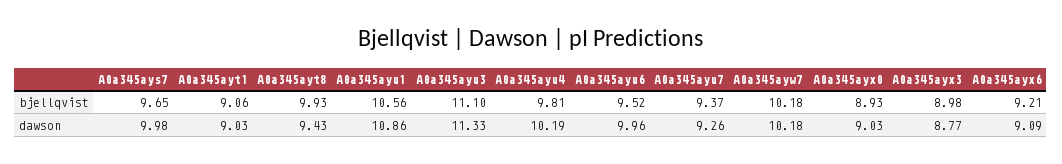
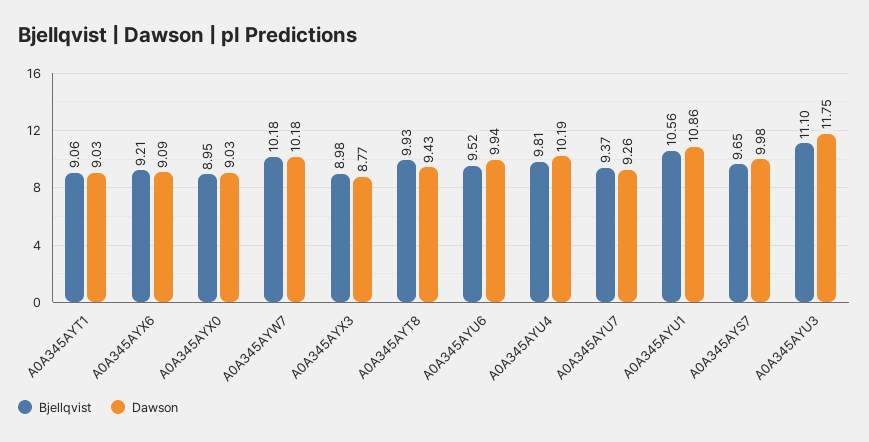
bjellqvist, A0a345ayx0: 8.93 -> 8.95
dawson, A0a345ayu3: 11.33 -> 11.75
dawson, A0a345ayu6: 9.96 -> 9.94

